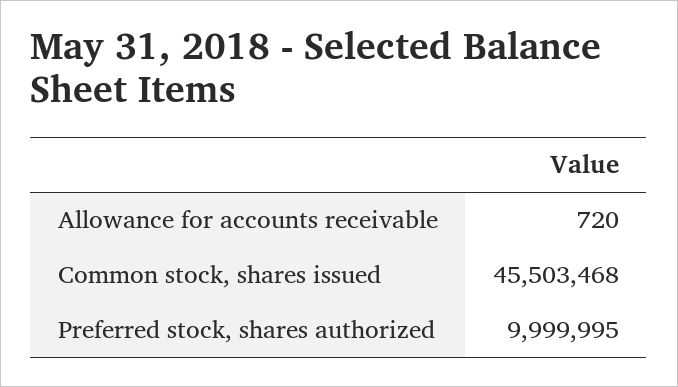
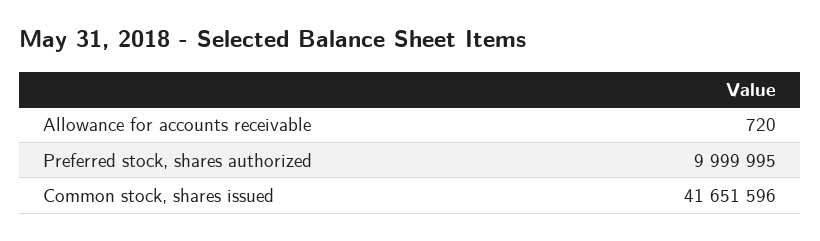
Common stock, shares issued: 45503468 -> 41651596

